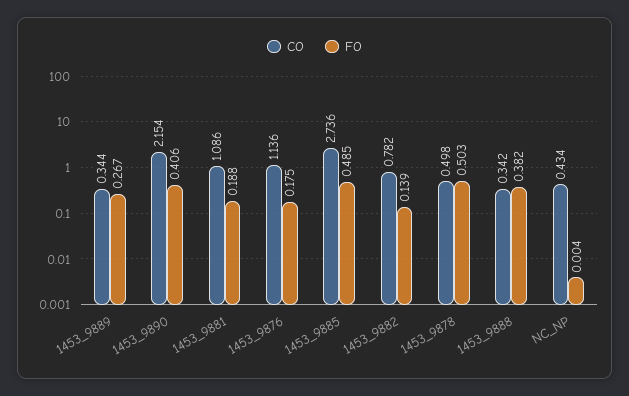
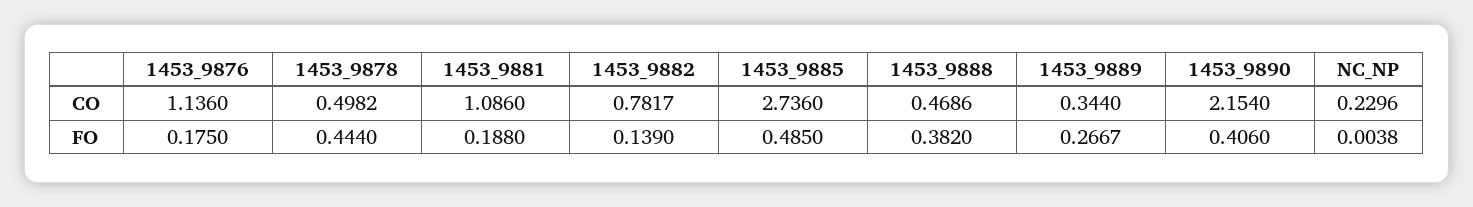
FO, 1453_9878: 0.503 -> 0.444
CO, 1453_9888: 0.342 -> 0.4686
CO, NC_NP: 0.434 -> 0.2296

